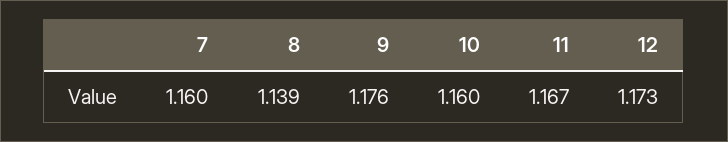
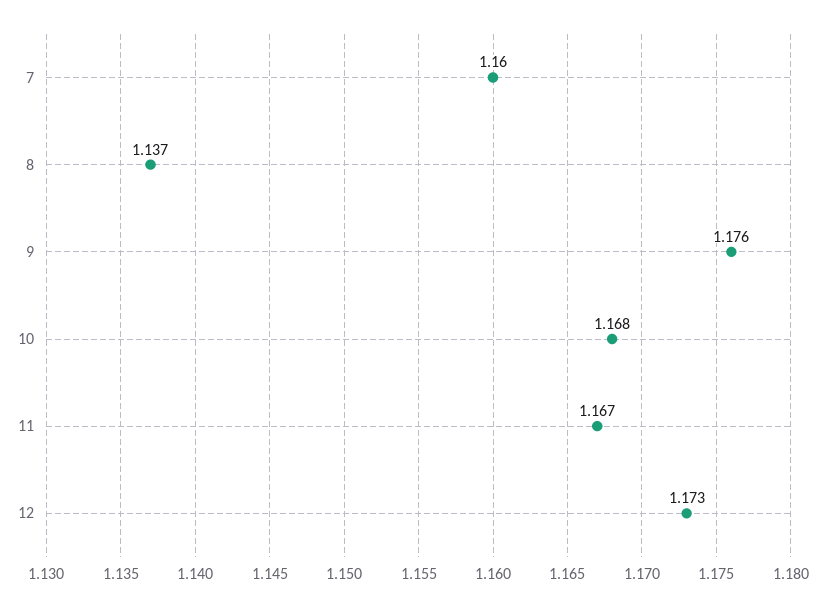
8: 1.139 -> 1.137
10: 1.16 -> 1.168

